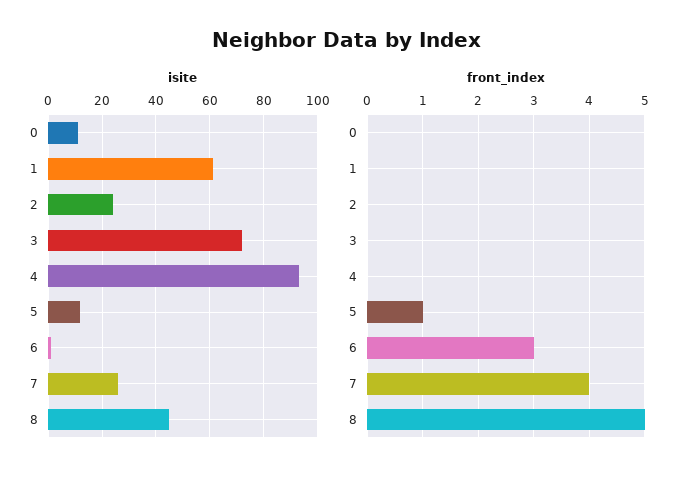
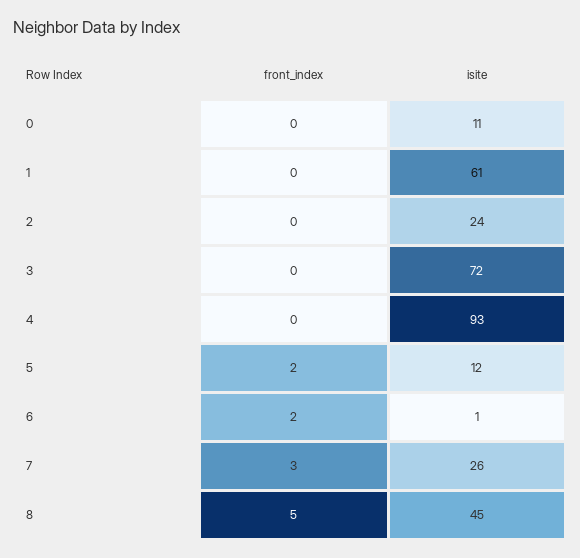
front_index, 5: 1 -> 2
front_index, 6: 3 -> 2
front_index, 7: 4 -> 3

